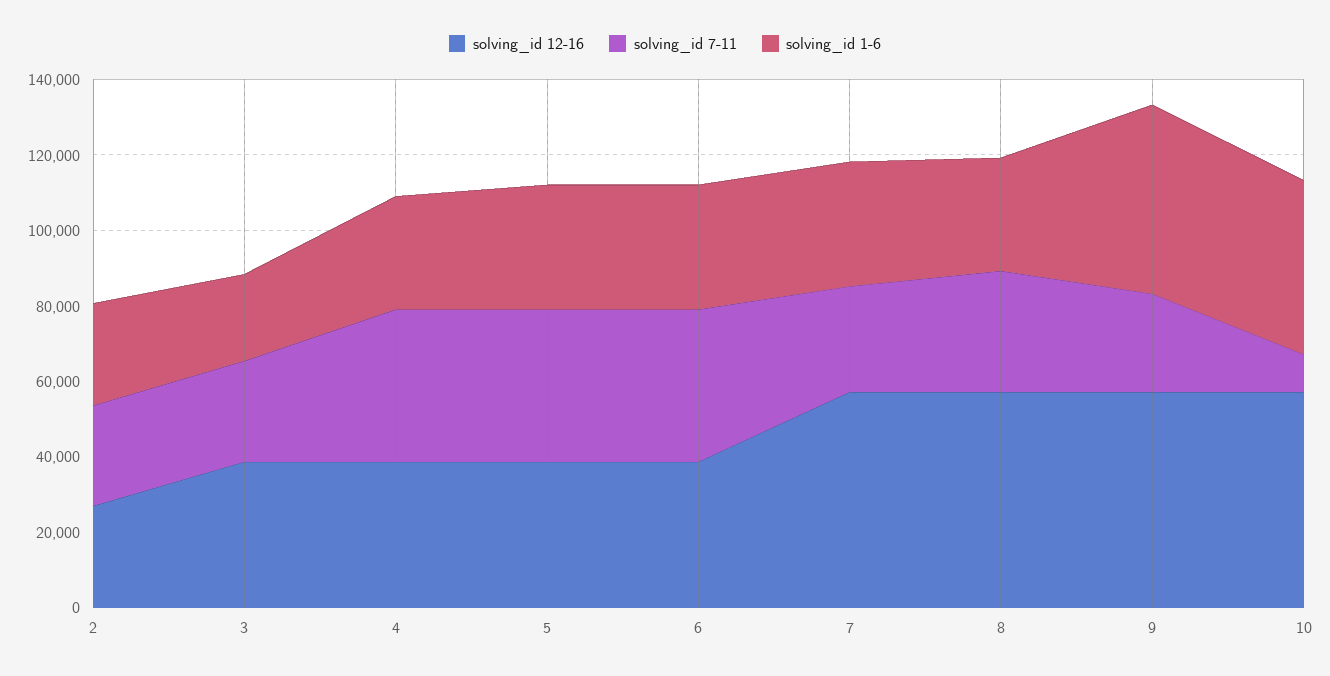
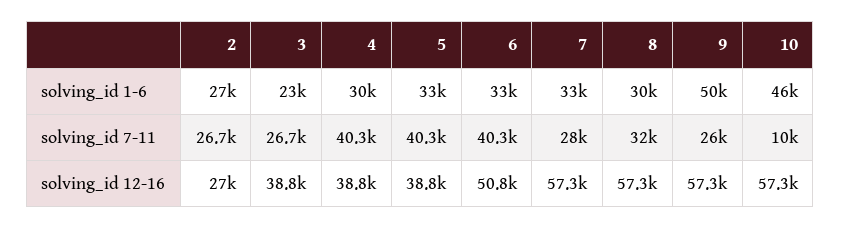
solving_id 12-16, 6: 40000 -> 50800

